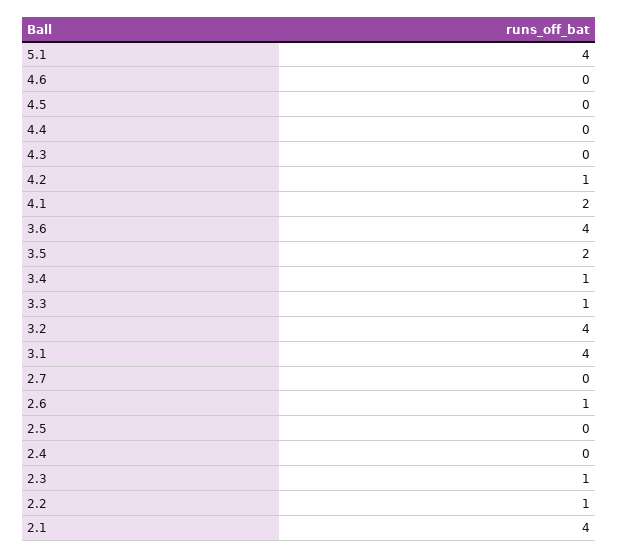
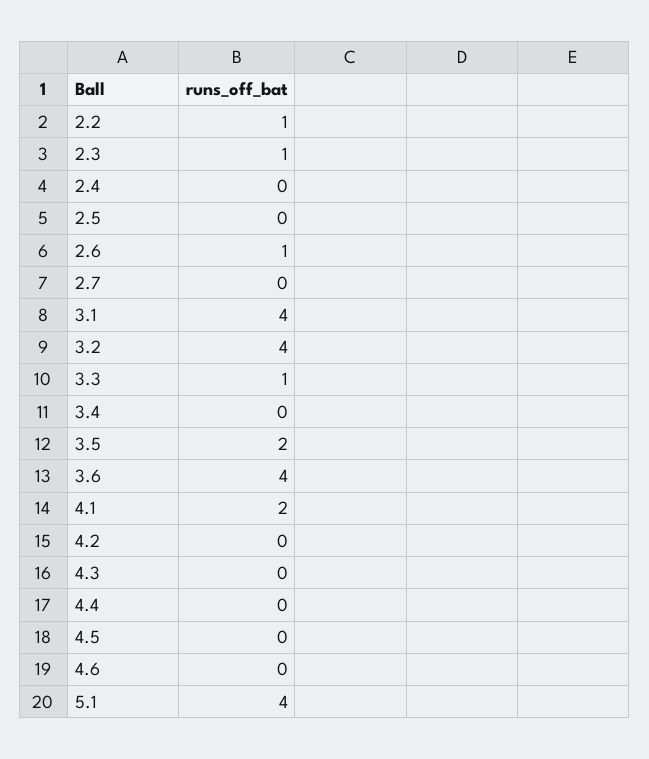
4.2: 1 -> 0
3.4: 1 -> 0
2.1: 4 -> none

